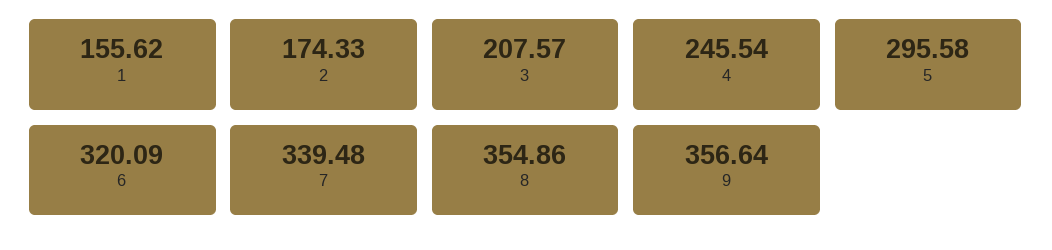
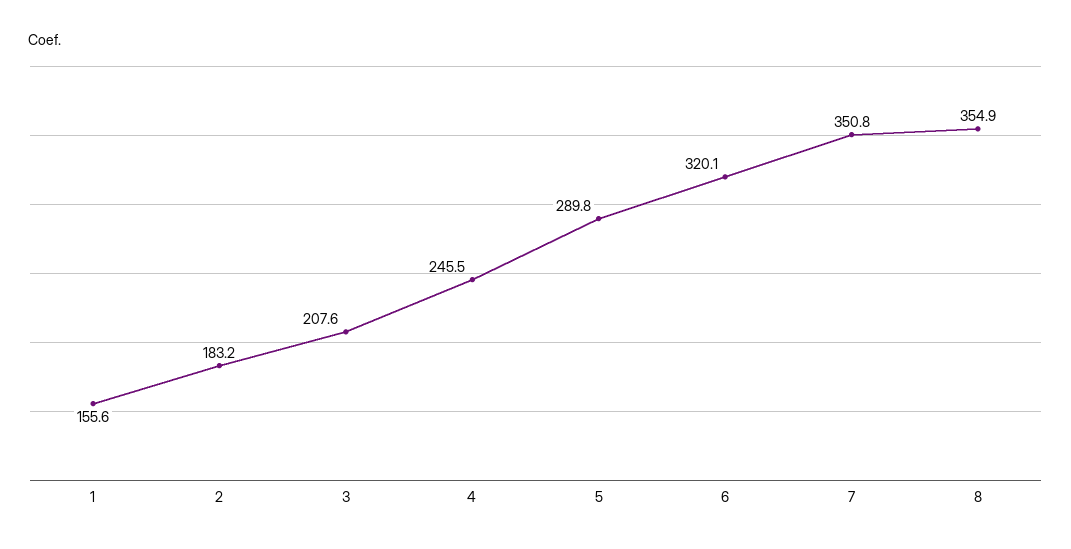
2: 174.33 -> 183.2
5: 295.58 -> 289.8
7: 339.48 -> 350.8
9: 356.64 -> none

